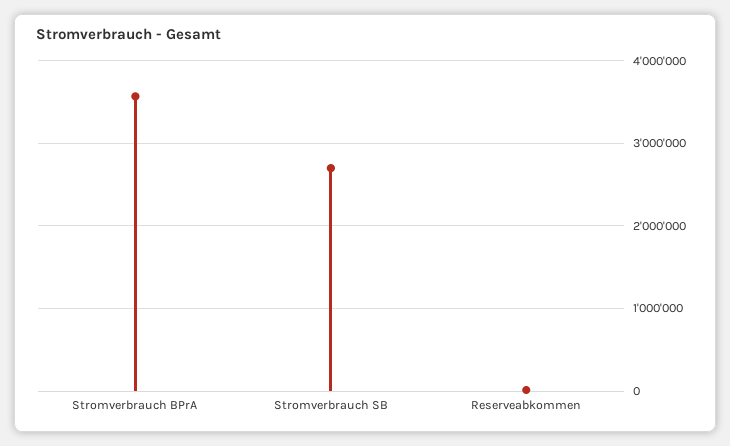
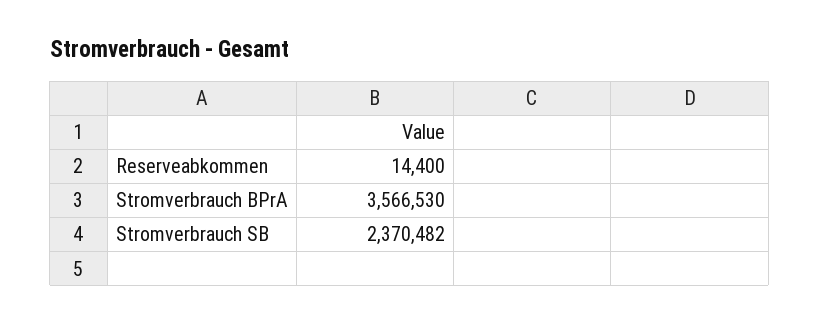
Stromverbrauch SB: 2700000 -> 2370482

